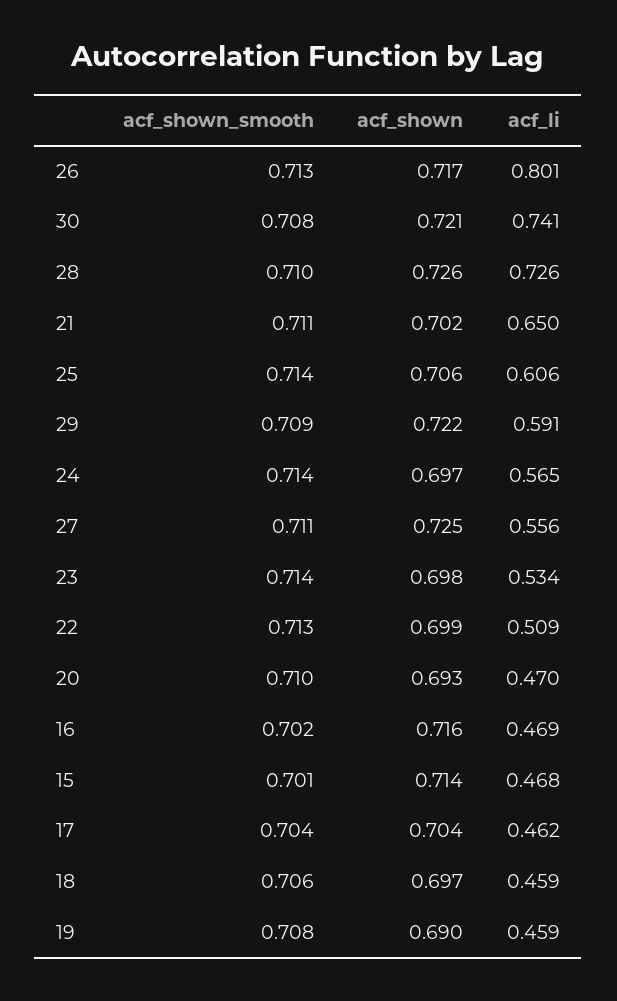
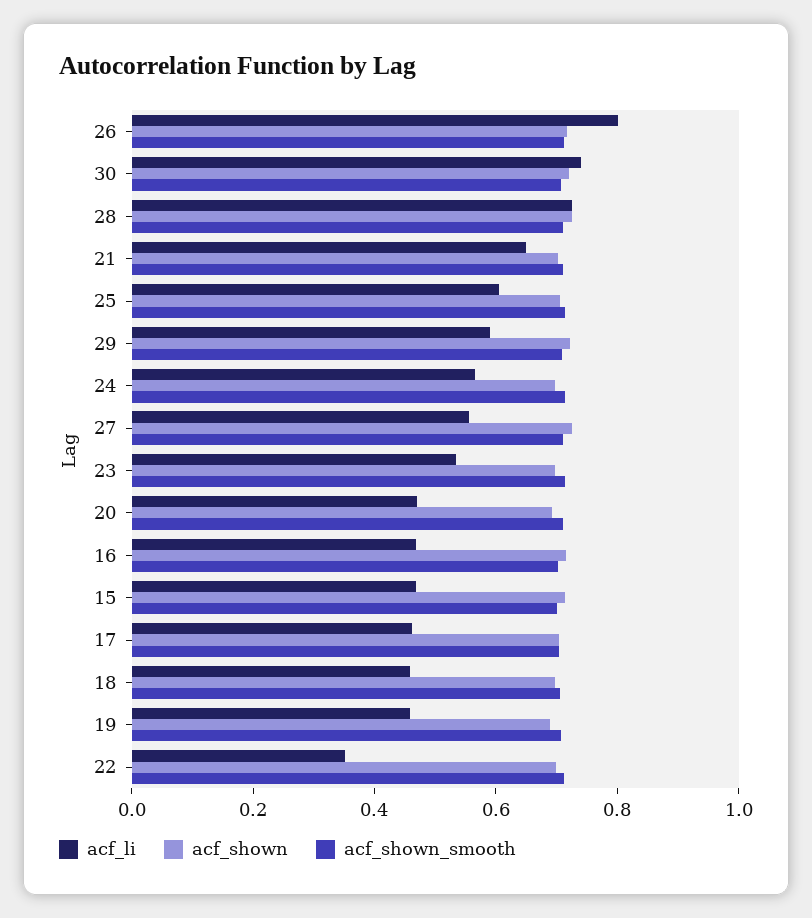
acf_li, 22: 0.509 -> 0.35

